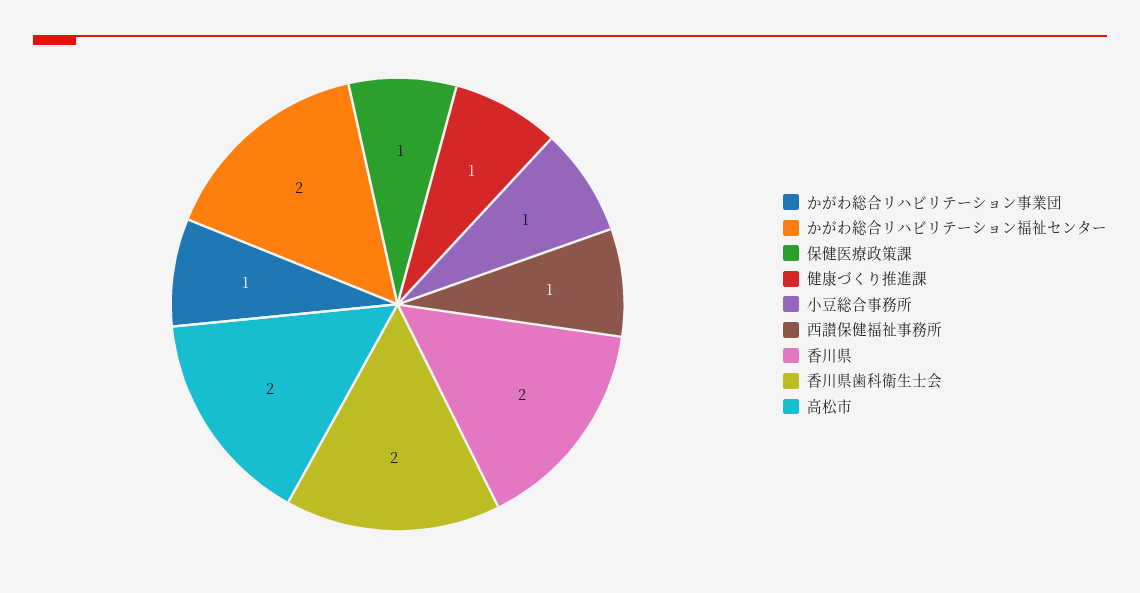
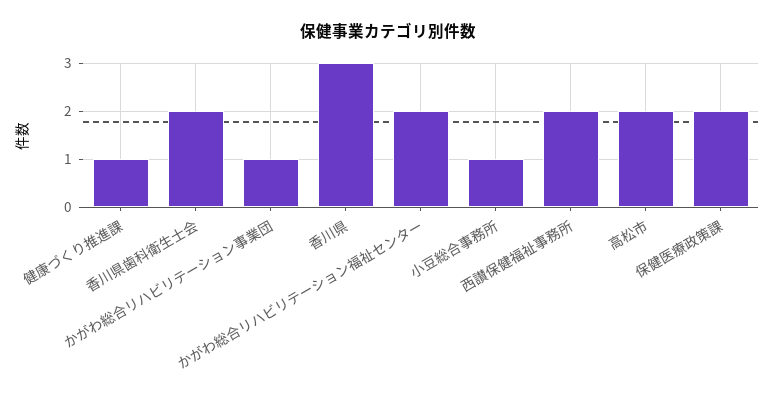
保健医療政策課: 1 -> 2
西讃保健福祉事務所: 1 -> 2
香川県: 2 -> 3

